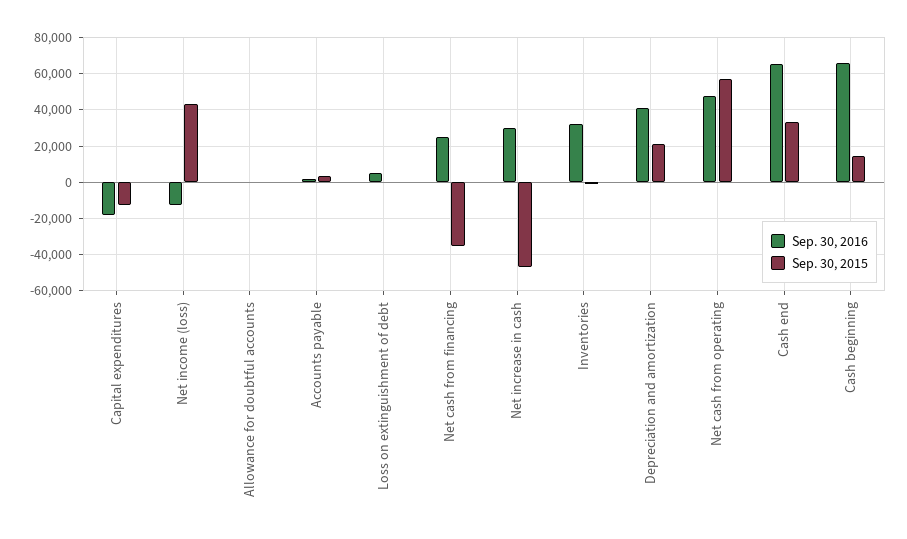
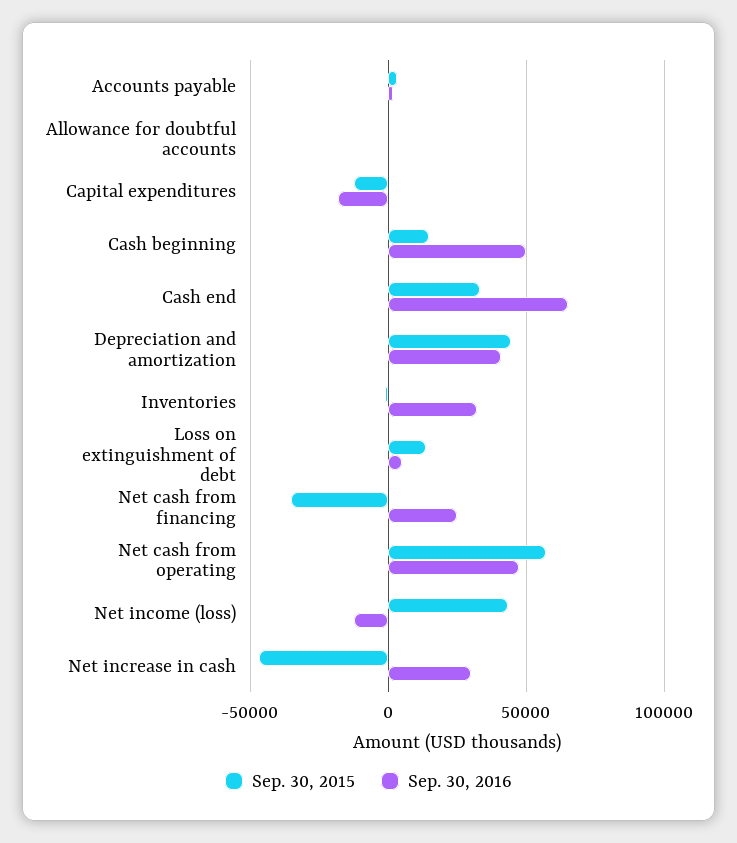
Sep. 30, 2015, Loss on extinguishment of debt: 0 -> 15000
Sep. 30, 2015, Depreciation and amortization: 20000 -> 45000
Sep. 30, 2016, Cash beginning: 65000 -> 50000

